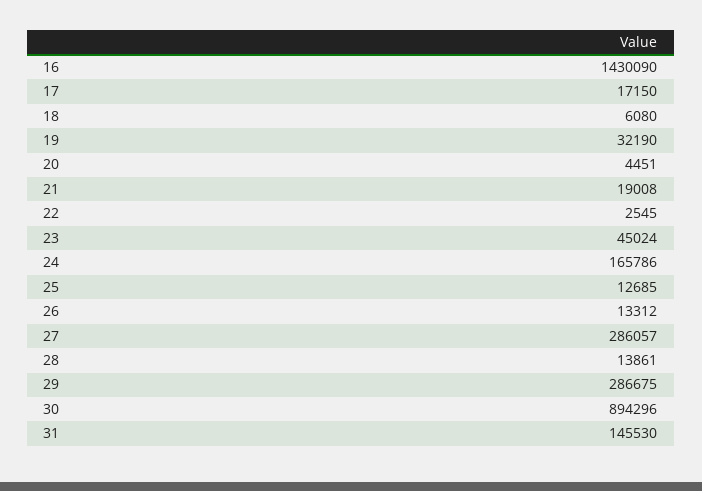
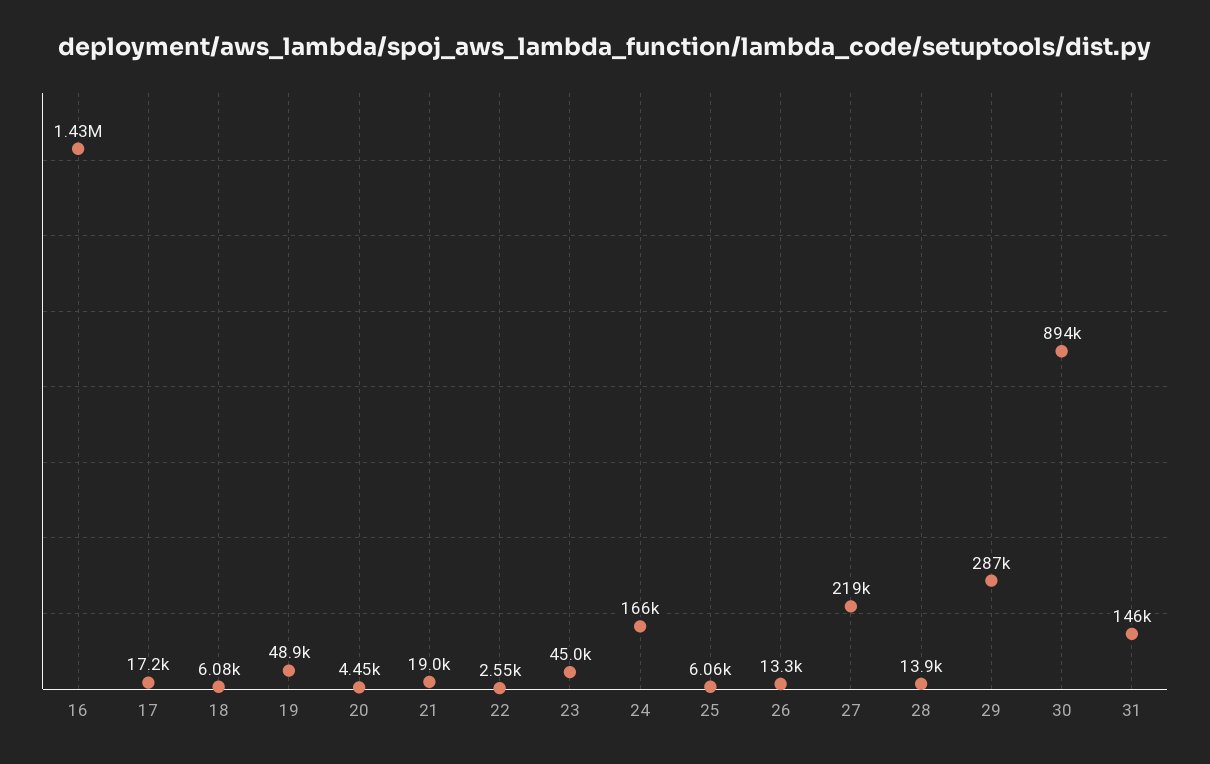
19: 32190 -> 48900
25: 12685 -> 6060
27: 286057 -> 219000

